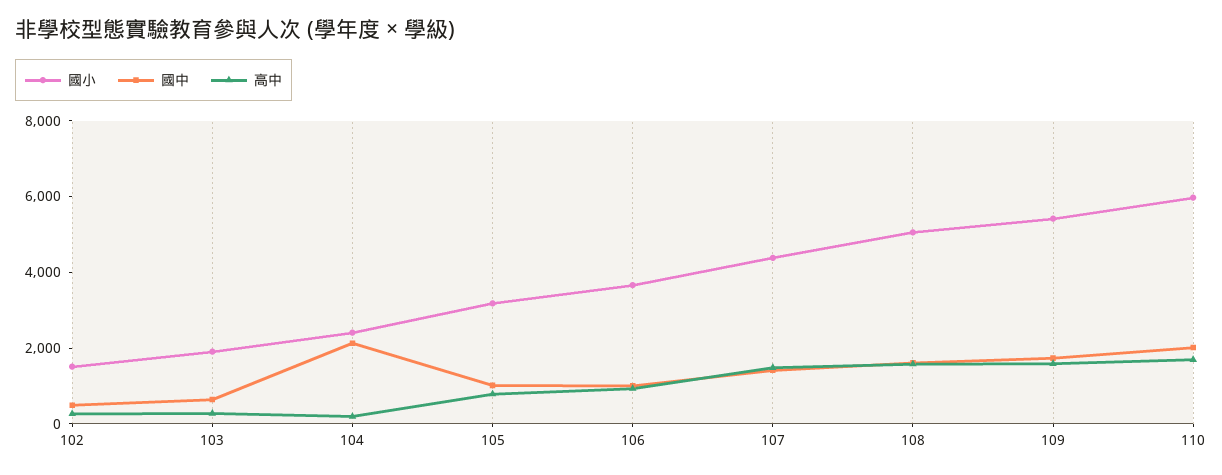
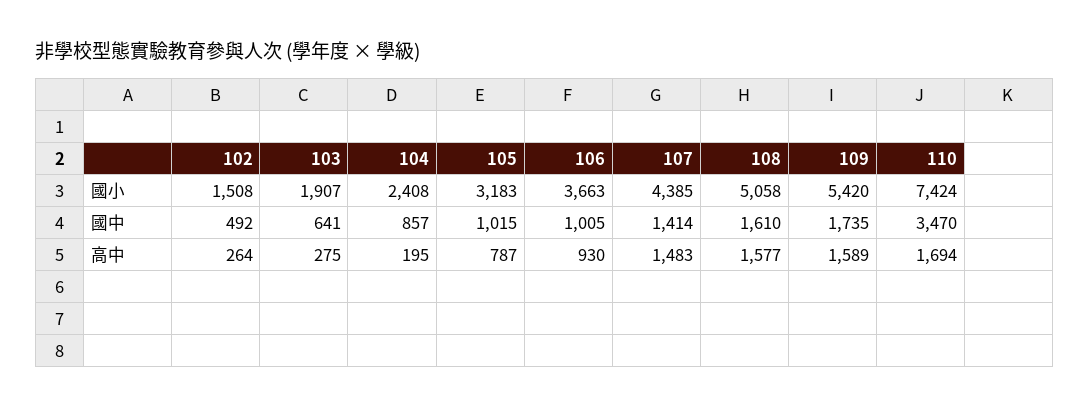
國中, 104: 2000 -> 857
國小, 110: 6000 -> 7424
國中, 110: 2000 -> 3470

